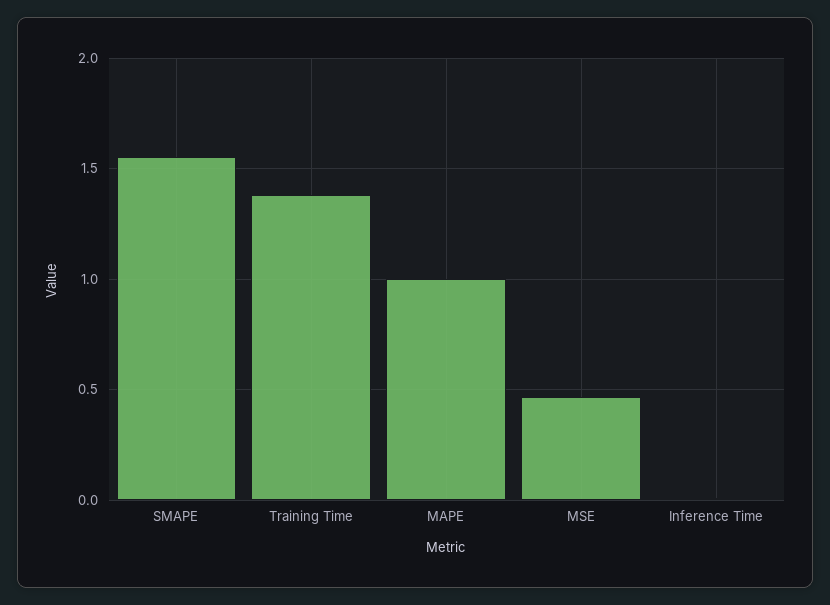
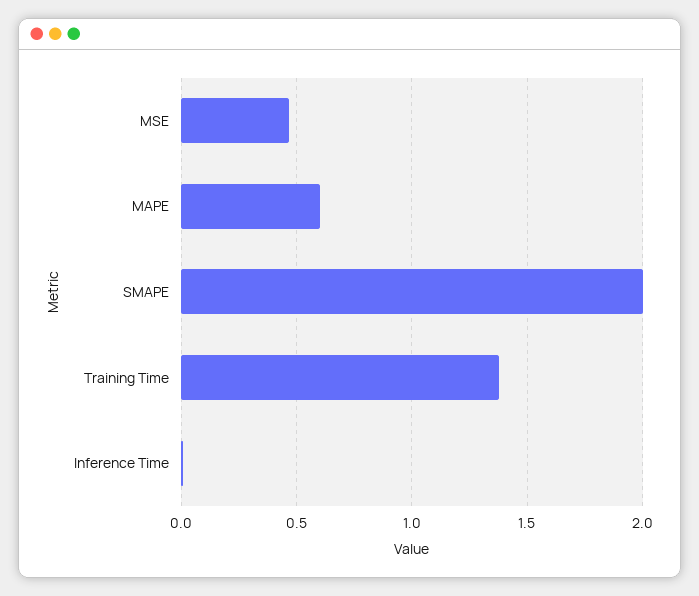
SMAPE: 1.55 -> 2
MAPE: 1 -> 0.6

